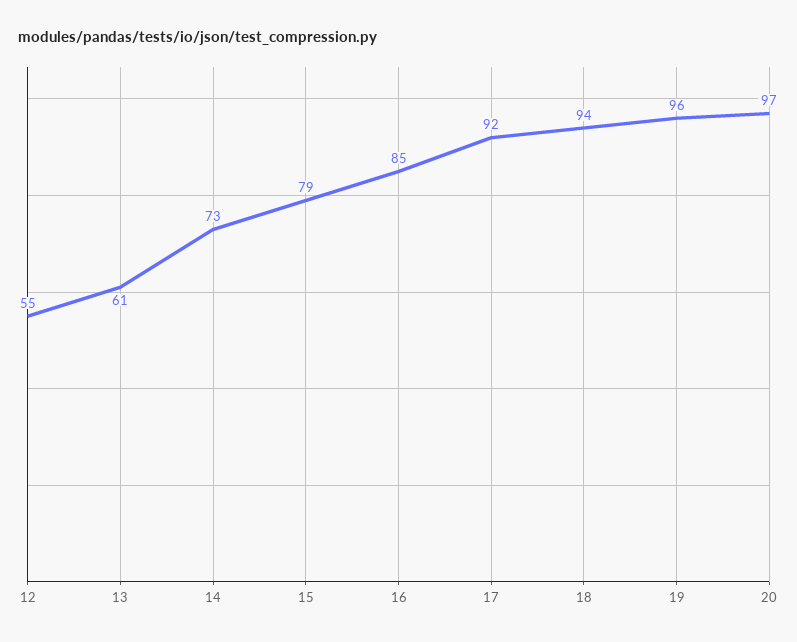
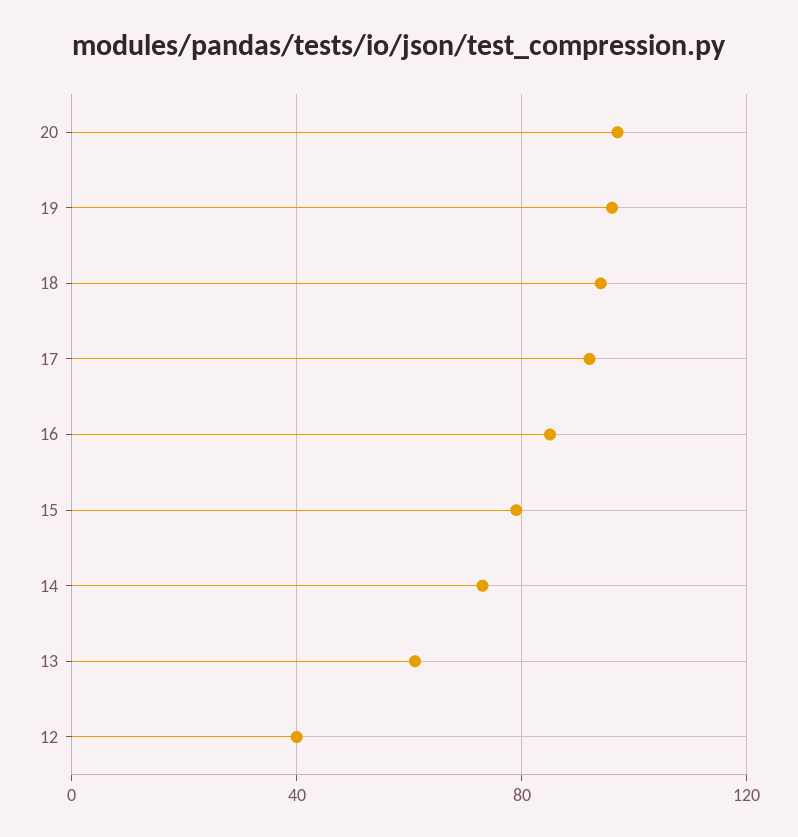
12: 55 -> 40

